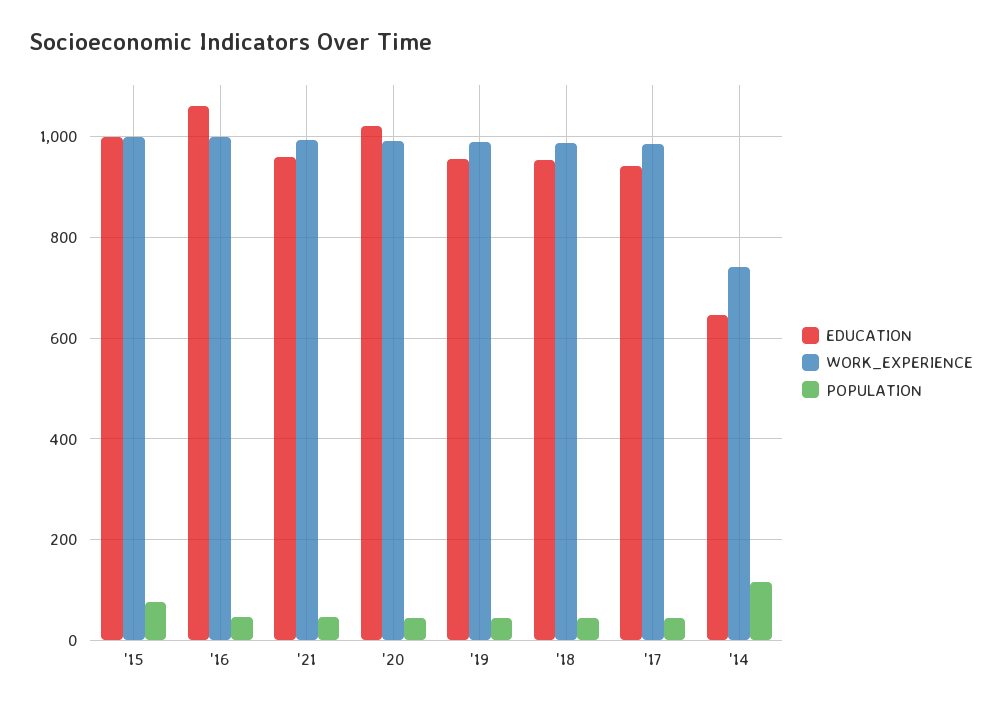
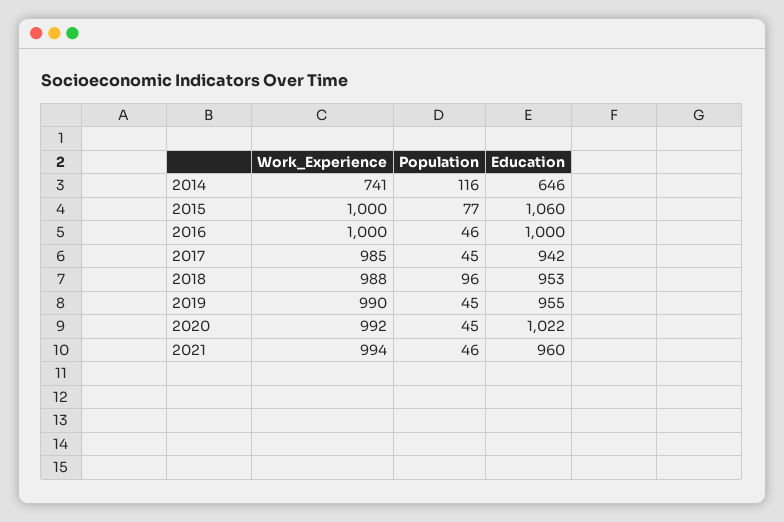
EDUCATION, '15: 1000 -> 1060
EDUCATION, '16: 1060 -> 1000
POPULATION, '18: 40 -> 96

